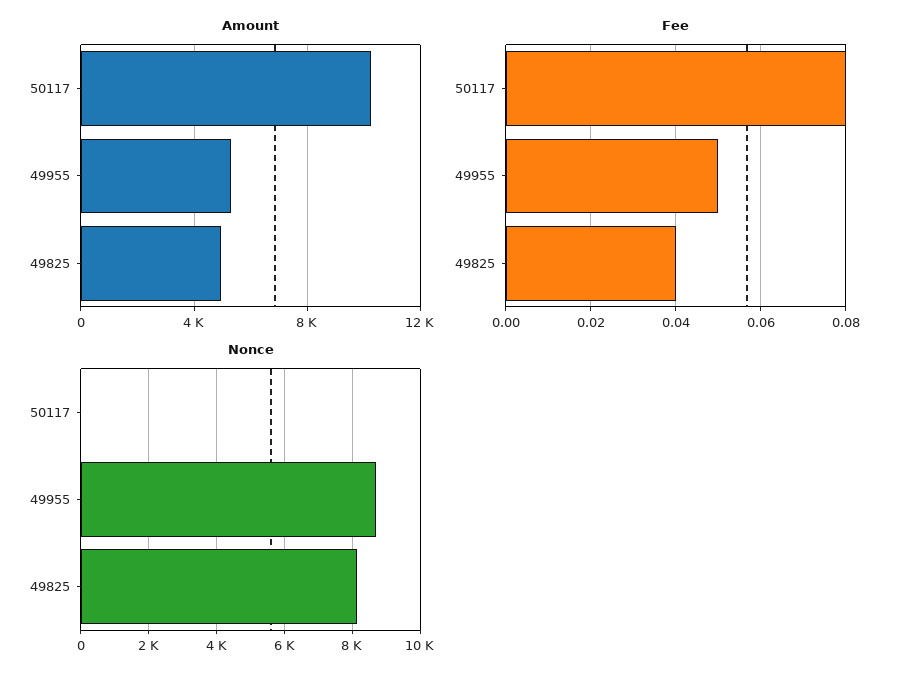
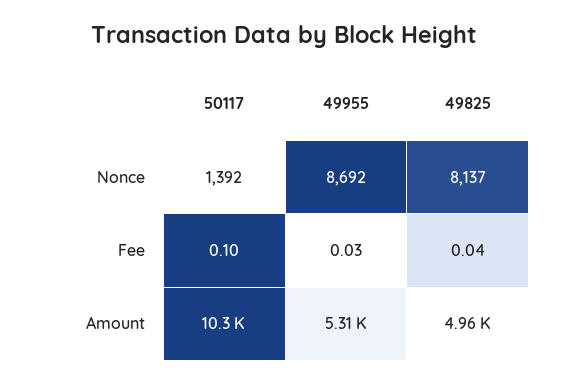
Fee, 50117: 0.08 -> 0.1
Fee, 49955: 0.05 -> 0.03
Nonce, 50117: 0 -> 1392

